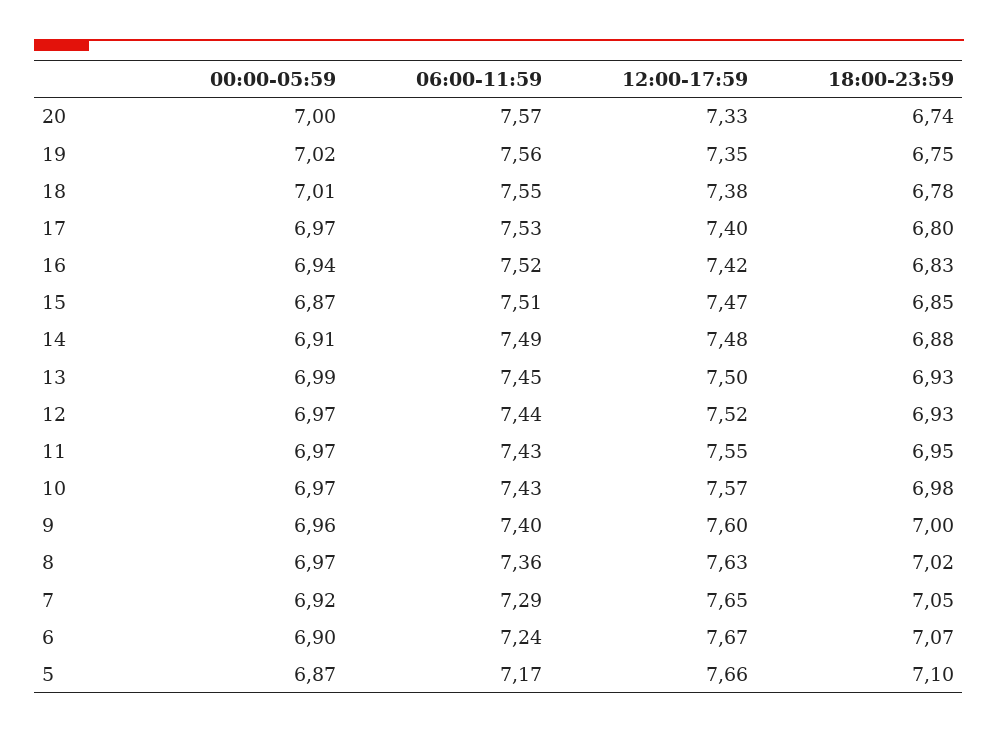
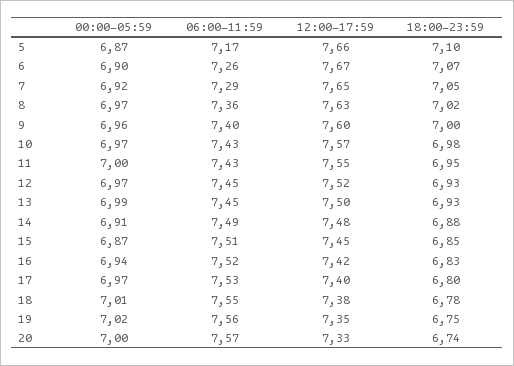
12:00-17:59, 15: 7.47 -> 7.45
06:00-11:59, 12: 7.44 -> 7.45
00:00-05:59, 11: 6.97 -> 7
06:00-11:59, 6: 7.24 -> 7.26

